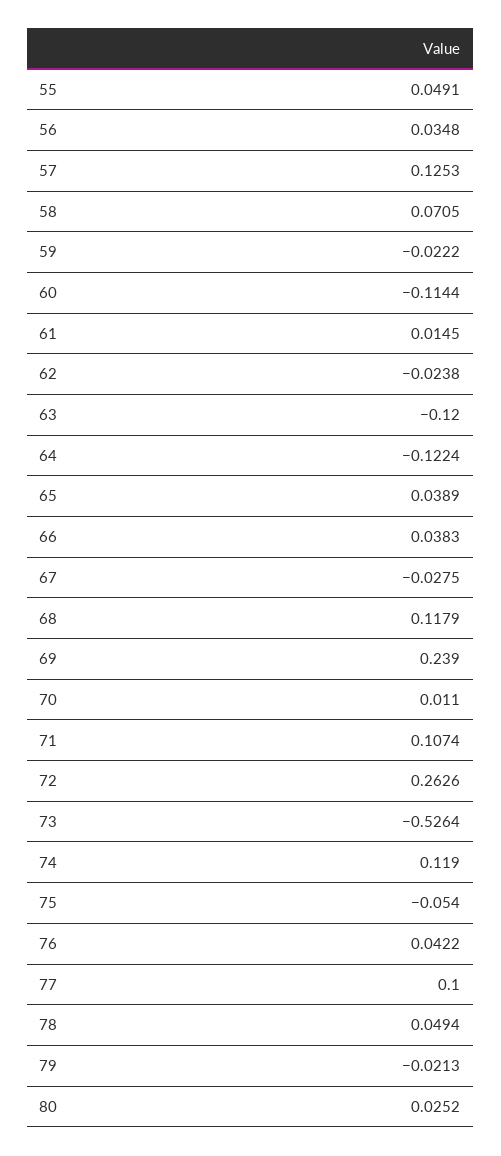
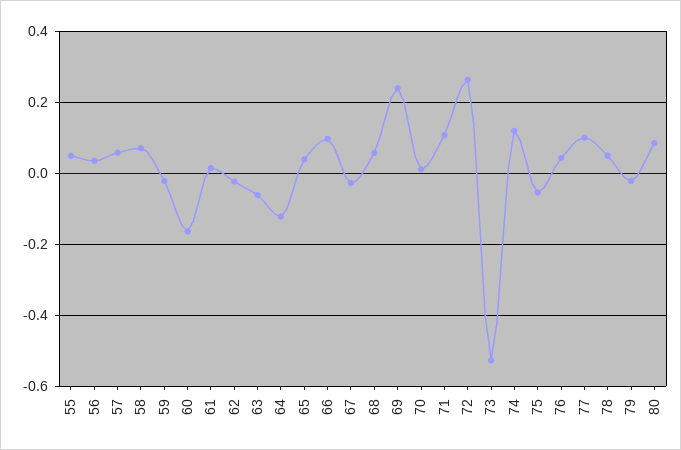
57: 0.1253 -> 0.06
60: -0.1144 -> -0.16
63: -0.12 -> -0.06
66: 0.0383 -> 0.1
68: 0.1179 -> 0.06
80: 0.0252 -> 0.08

